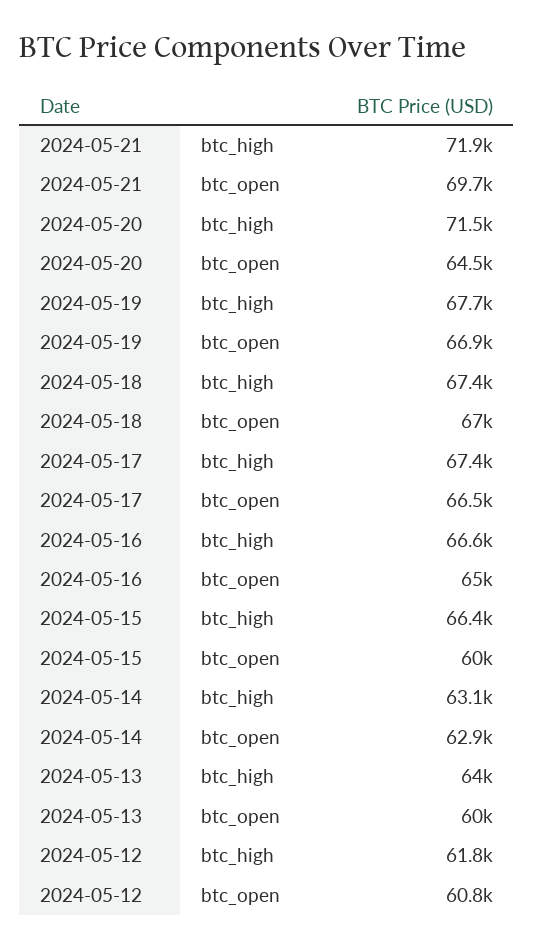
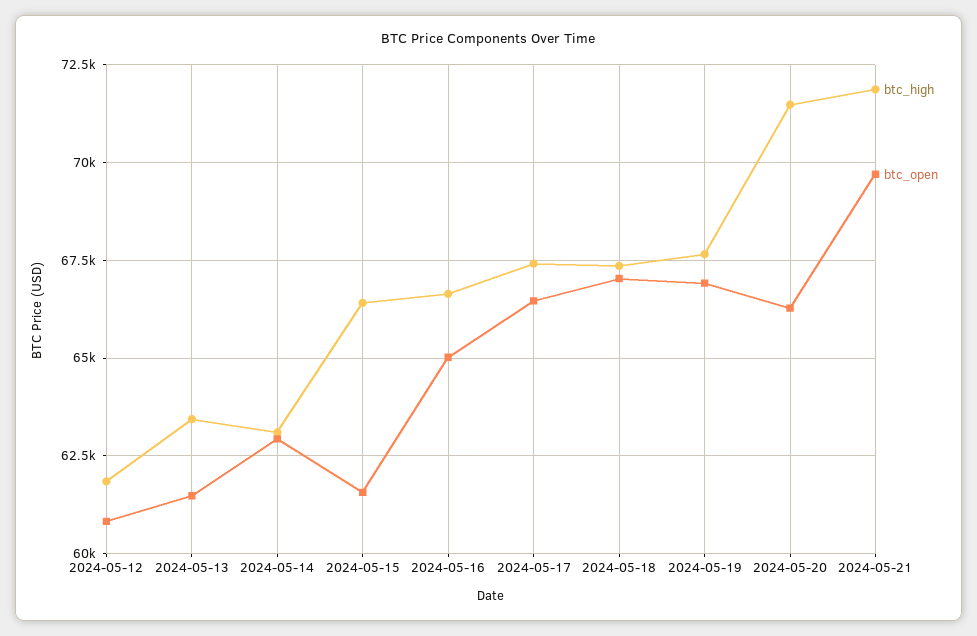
btc_open, 2024-05-20: 64500 -> 66250
btc_open, 2024-05-15: 60000 -> 61500
btc_high, 2024-05-13: 64000 -> 63500
btc_open, 2024-05-13: 60000 -> 61500

